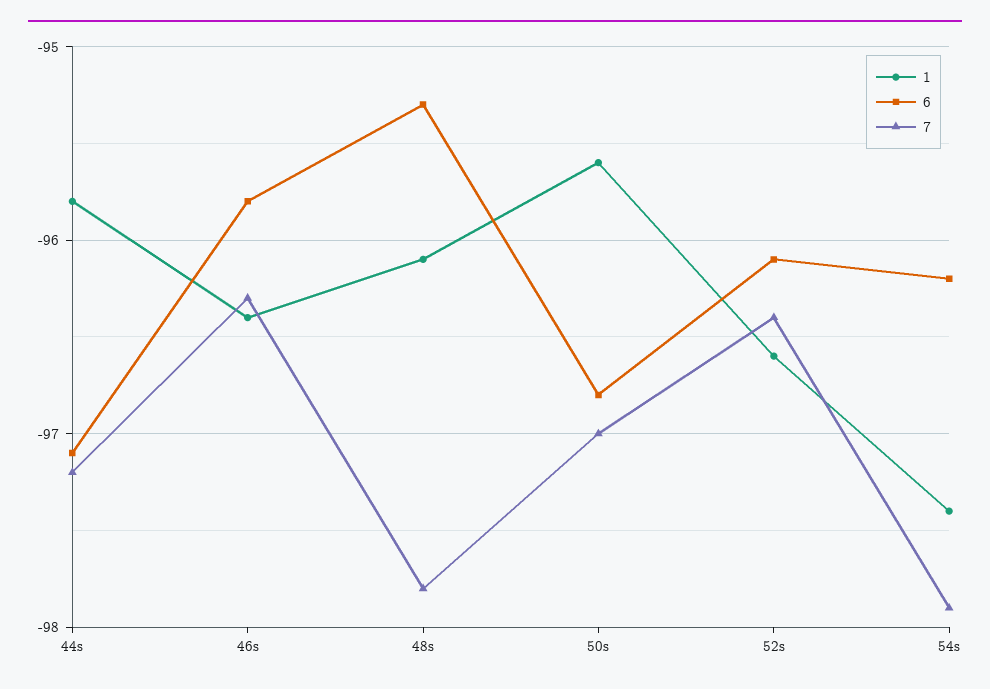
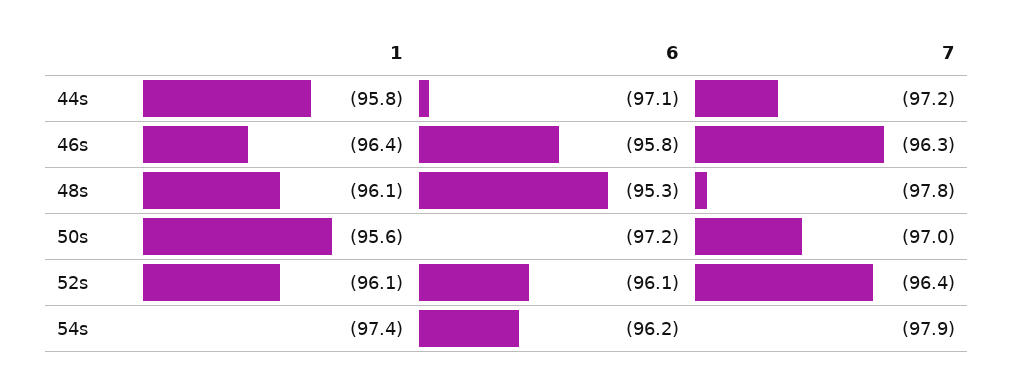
6, 50s: -96.8 -> -97.2
1, 52s: -96.6 -> -96.1

